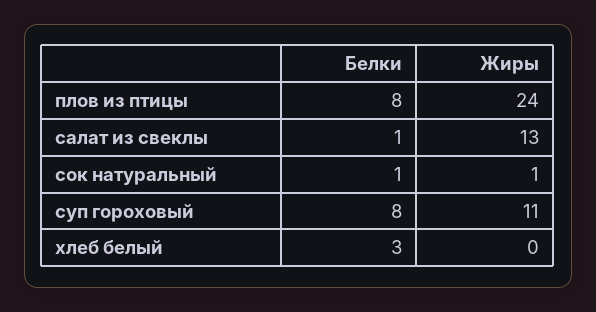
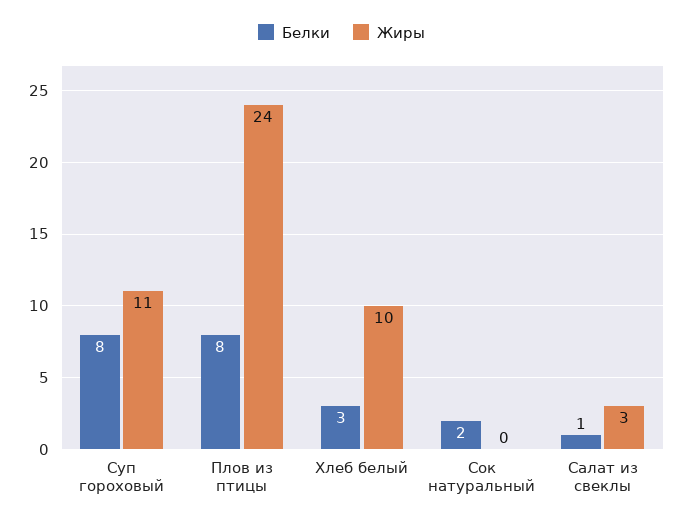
Жиры, салат из свеклы: 13 -> 3
Белки, сок натуральный: 1 -> 2
Жиры, сок натуральный: 1 -> 0
Жиры, хлеб белый: 0 -> 10

